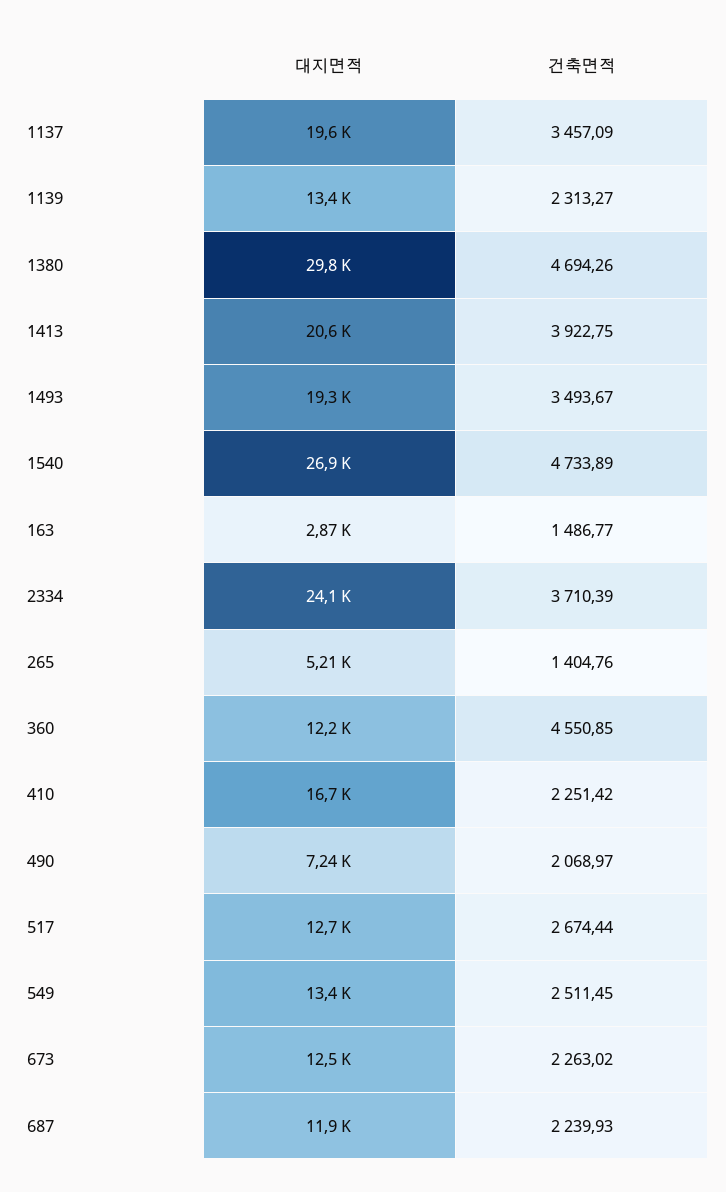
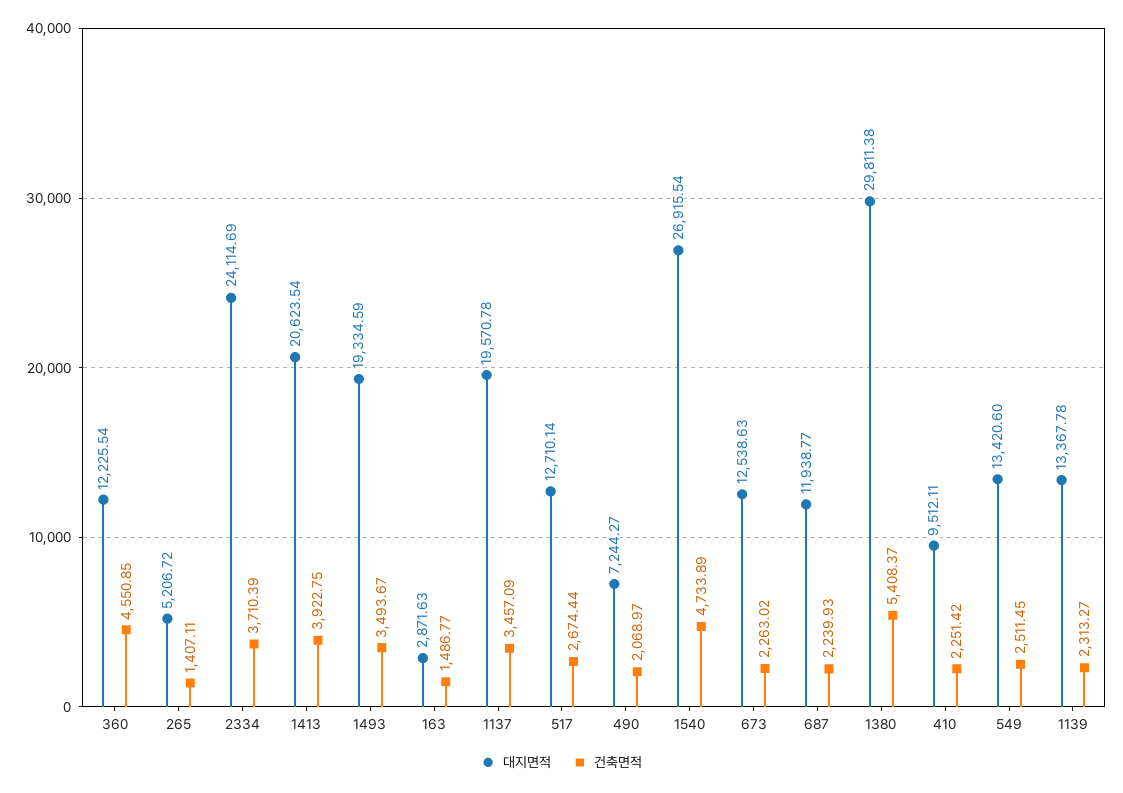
건축면적, 1380: 4694.26 -> 5408.37
건축면적, 265: 1404.76 -> 1407.11
대지면적, 410: 16700 -> 9512.11

